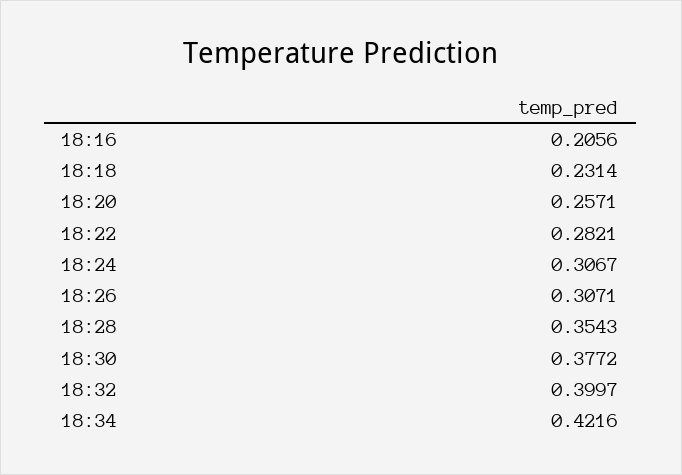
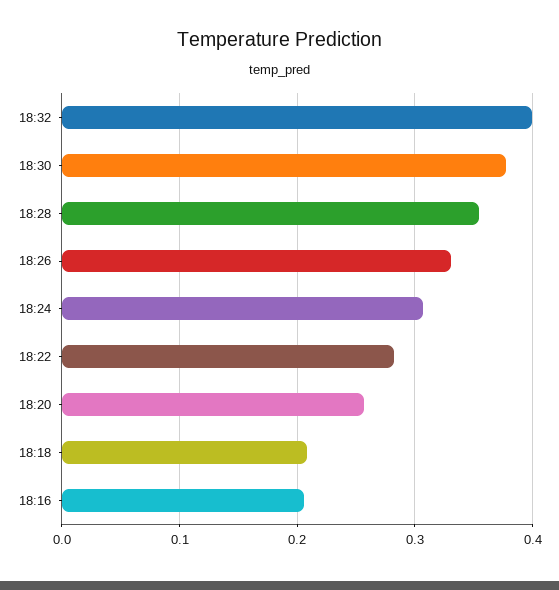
18:18: 0.2314 -> 0.21
18:26: 0.3071 -> 0.33
18:34: 0.4216 -> none

